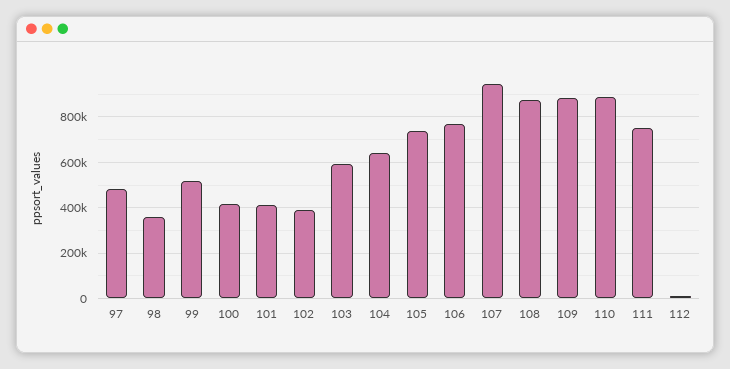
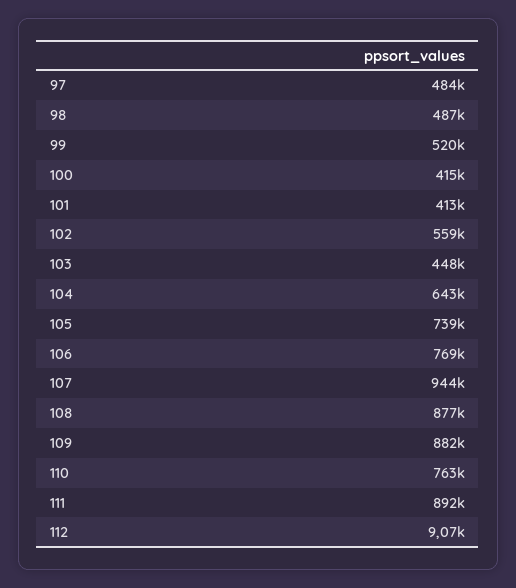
98: 350000 -> 487000
102: 400000 -> 559000
103: 600000 -> 448000
110: 900000 -> 763000
111: 750000 -> 892000

